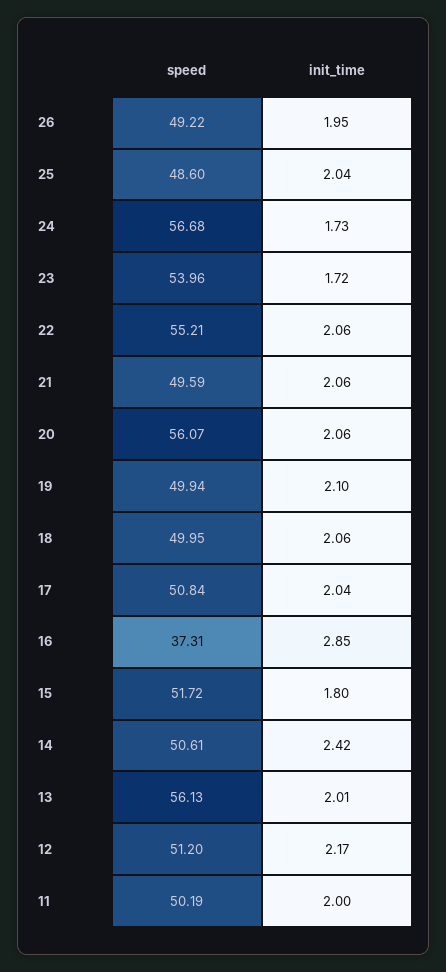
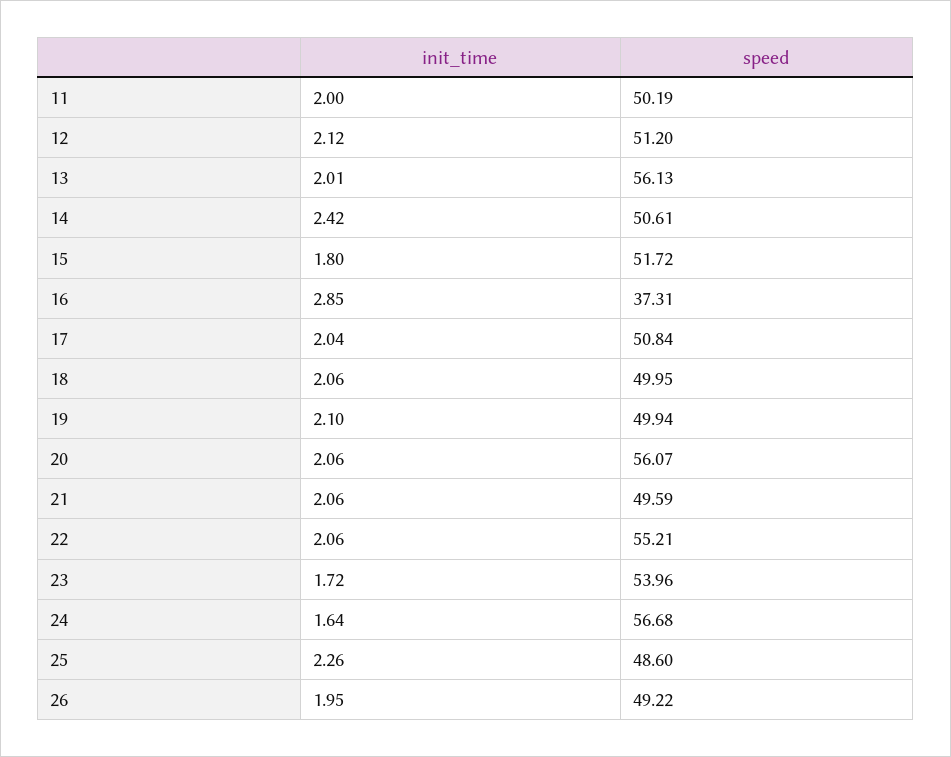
init_time, 25: 2.04 -> 2.26
init_time, 24: 1.73 -> 1.64
init_time, 12: 2.17 -> 2.12

